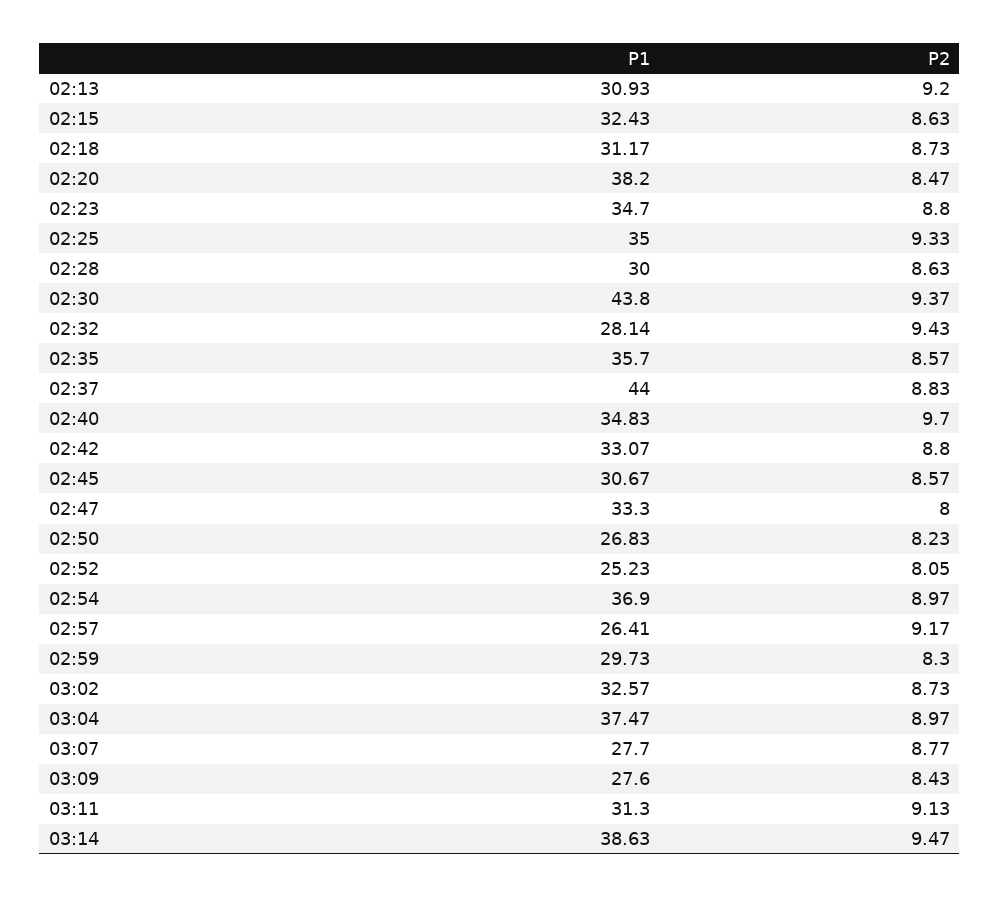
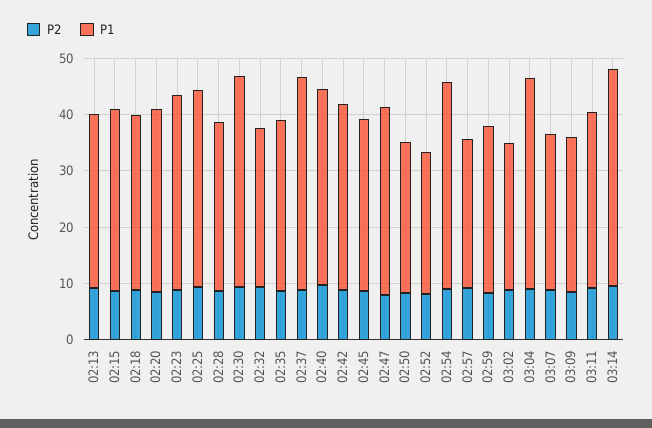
P1, 02:20: 38.2 -> 32
P1, 02:30: 43.8 -> 38
P1, 02:35: 35.7 -> 30
P1, 02:37: 44 -> 38
P1, 03:02: 32.57 -> 26

